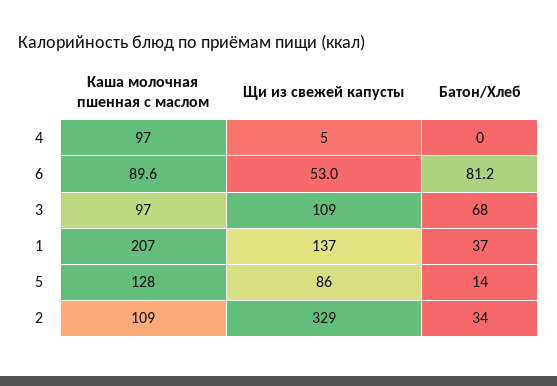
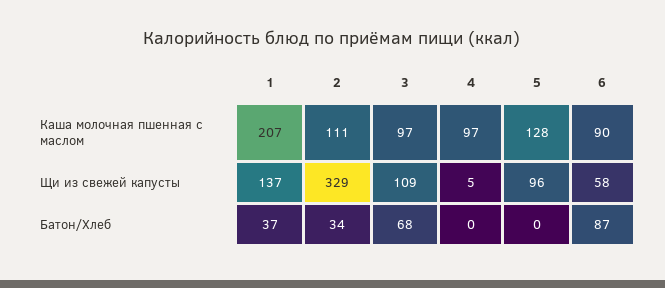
Щи из свежей капусты, 6: 53 -> 58
Батон/Хлеб, 6: 81.2 -> 87
Щи из свежей капусты, 5: 86 -> 96
Батон/Хлеб, 5: 14 -> 0
Каша молочная пшенная с маслом, 2: 109 -> 111

